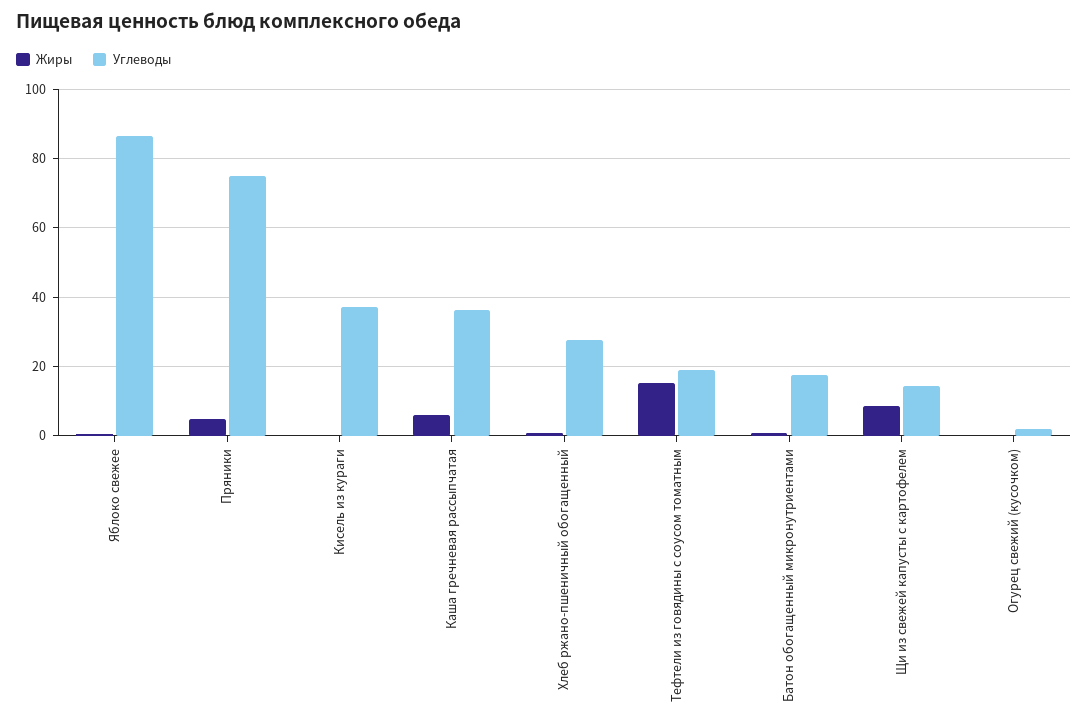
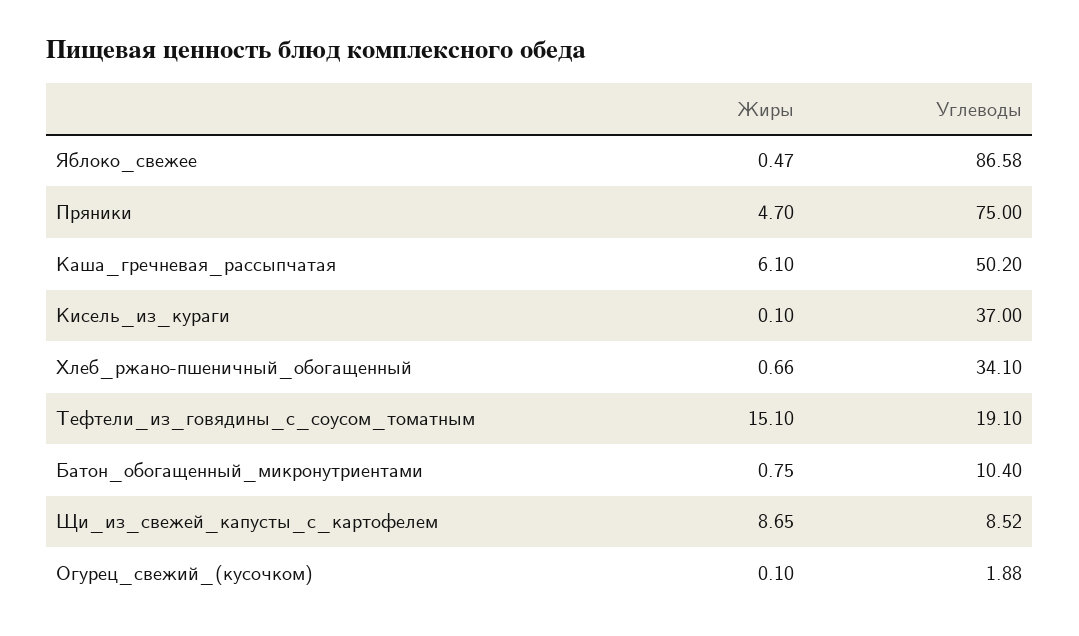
Углеводы, Каша гречневая рассыпчатая: 36 -> 50.2
Углеводы, Хлеб ржано-пшеничный обогащенный: 28 -> 34.1
Углеводы, Батон обогащенный микронутриентами: 18 -> 10.4
Углеводы, Щи из свежей капусты с картофелем: 14 -> 8.52

